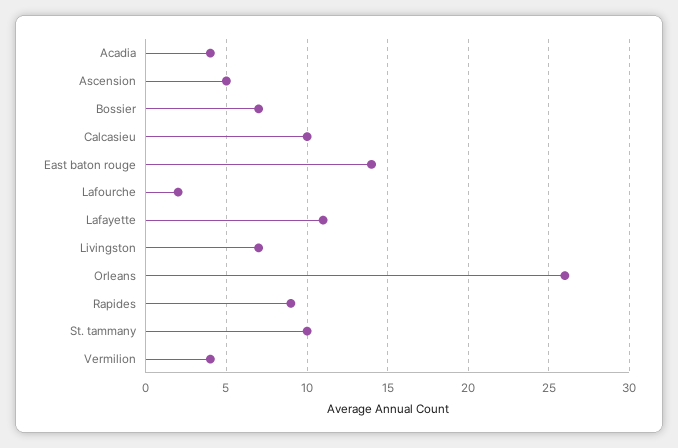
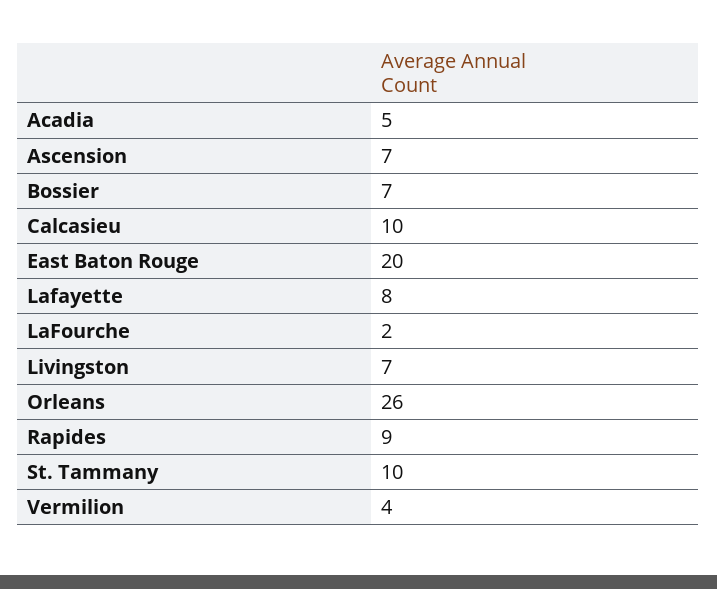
Acadia: 4 -> 5
Ascension: 5 -> 7
East baton rouge: 14 -> 20
Lafayette: 11 -> 8

